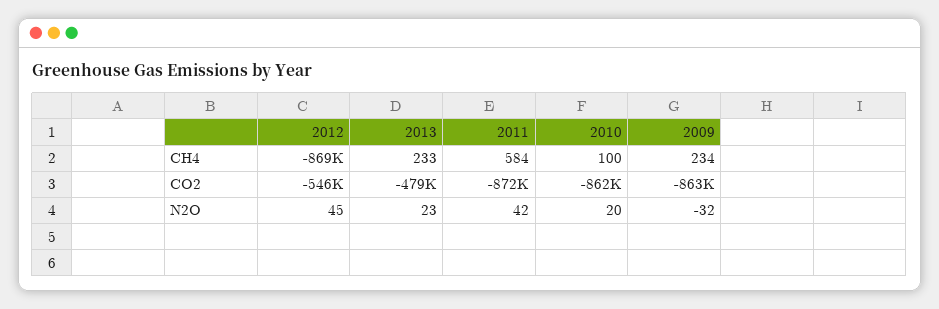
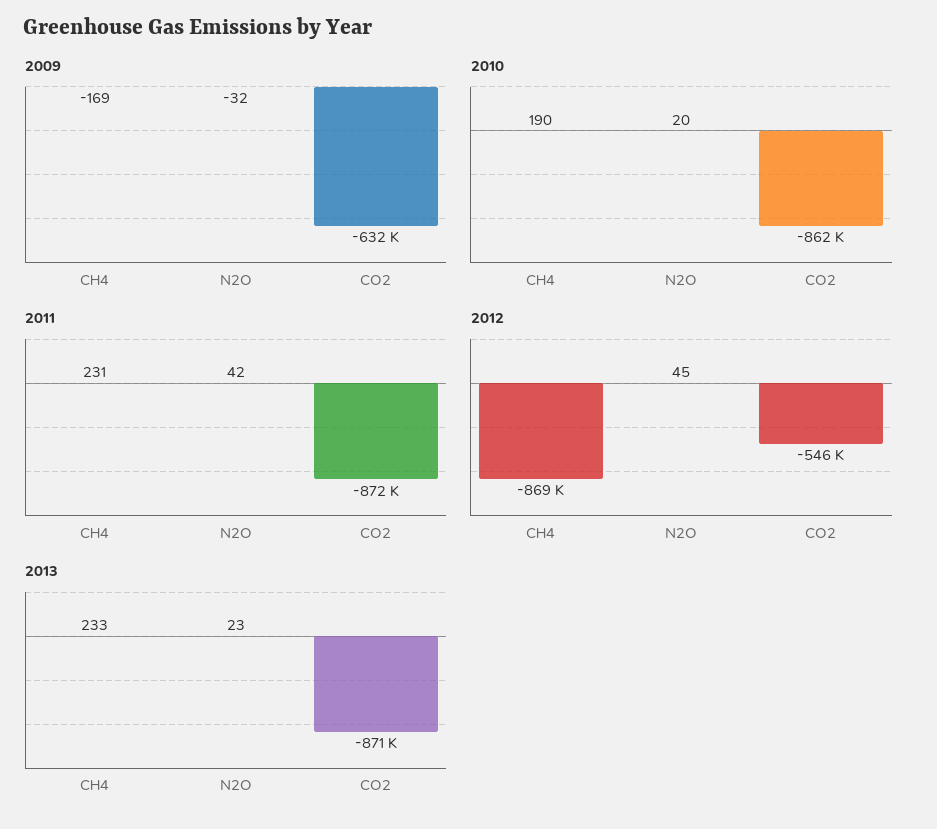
2011, CH4: 584 -> 231
2010, CH4: 100 -> 190
2009, CH4: 234 -> -169
2013, CO2: -479000 -> -871000
2009, CO2: -863000 -> -632000

